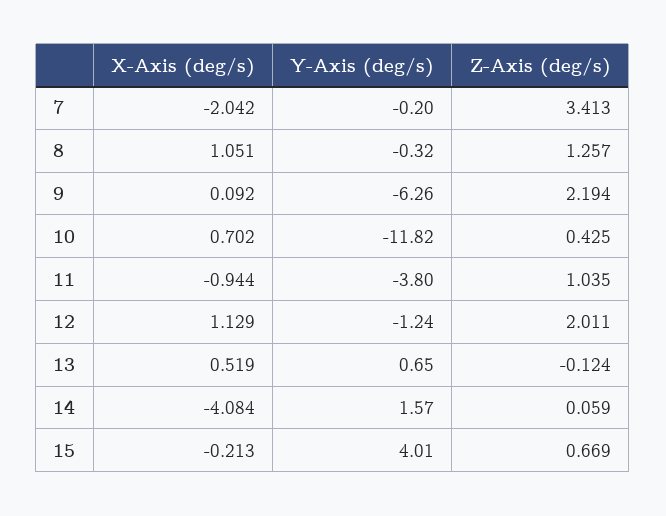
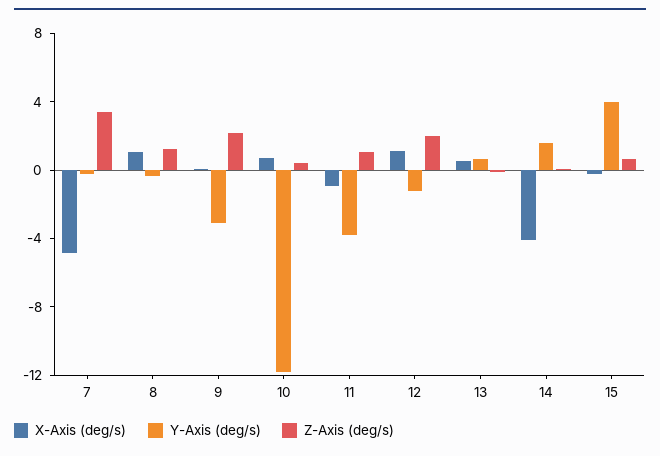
X-Axis (deg/s), 7: -2.042 -> -5
Y-Axis (deg/s), 9: -6.26 -> -3

